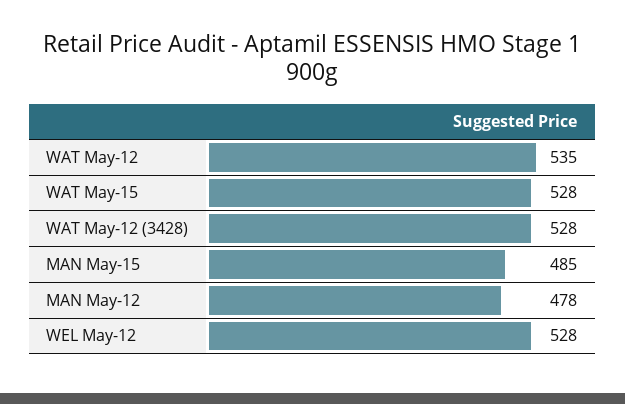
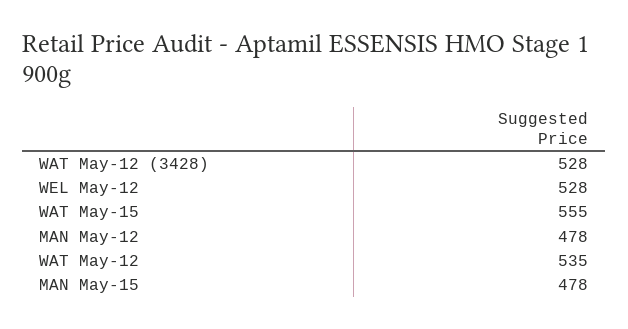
WAT May-15: 528 -> 555
MAN May-15: 485 -> 478

